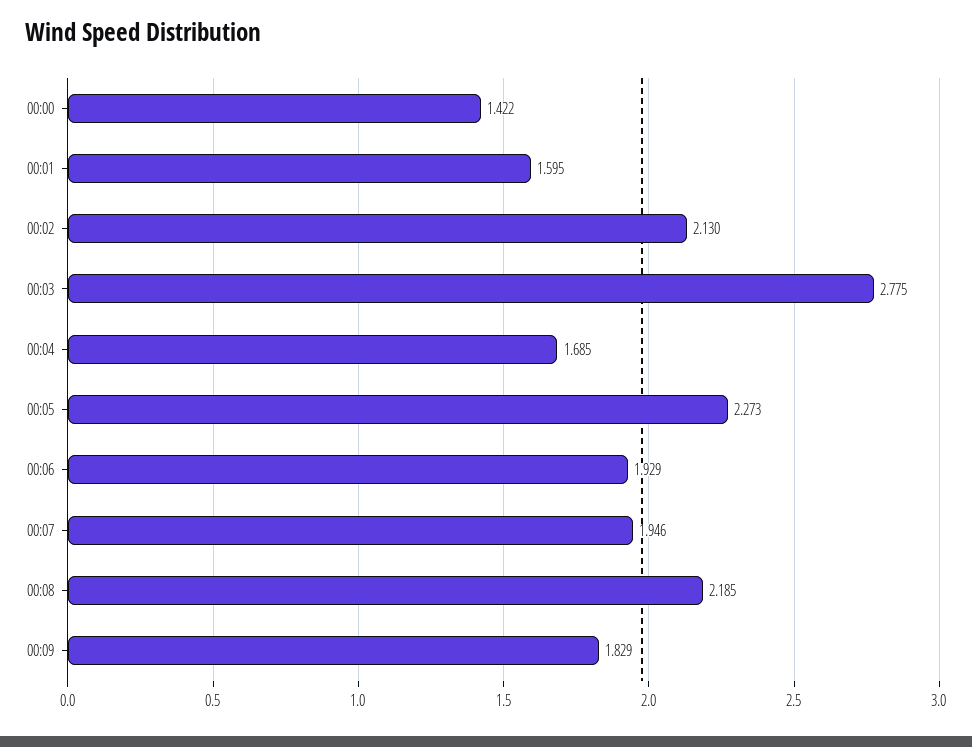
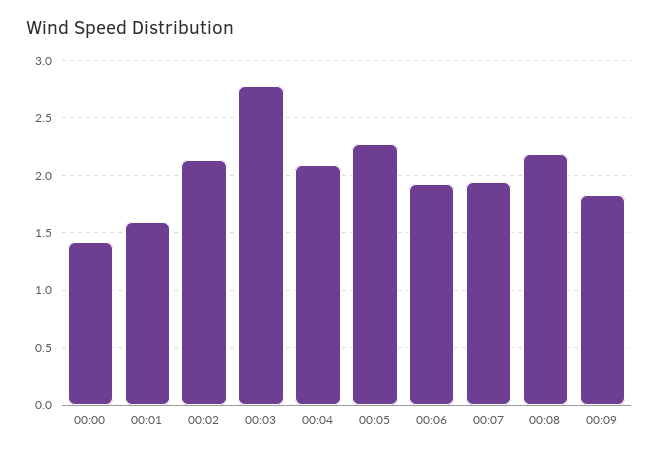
00:04: 1.685 -> 2.1

